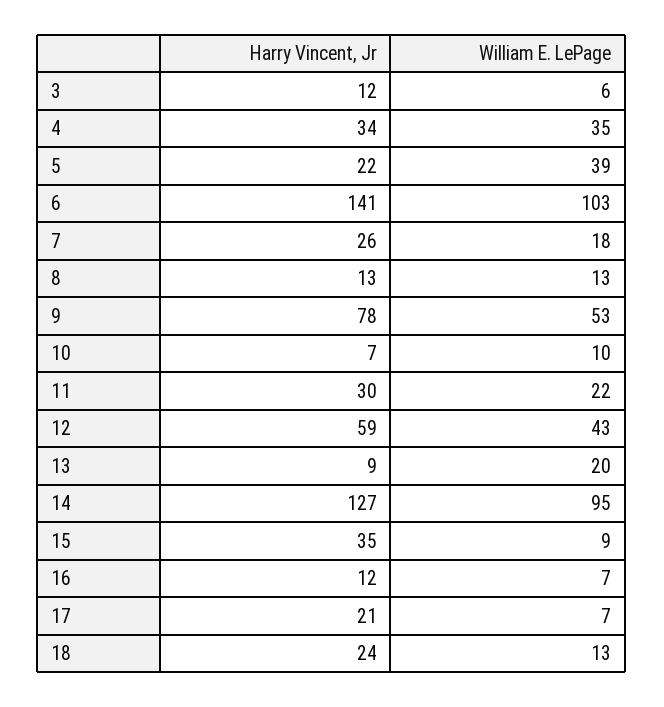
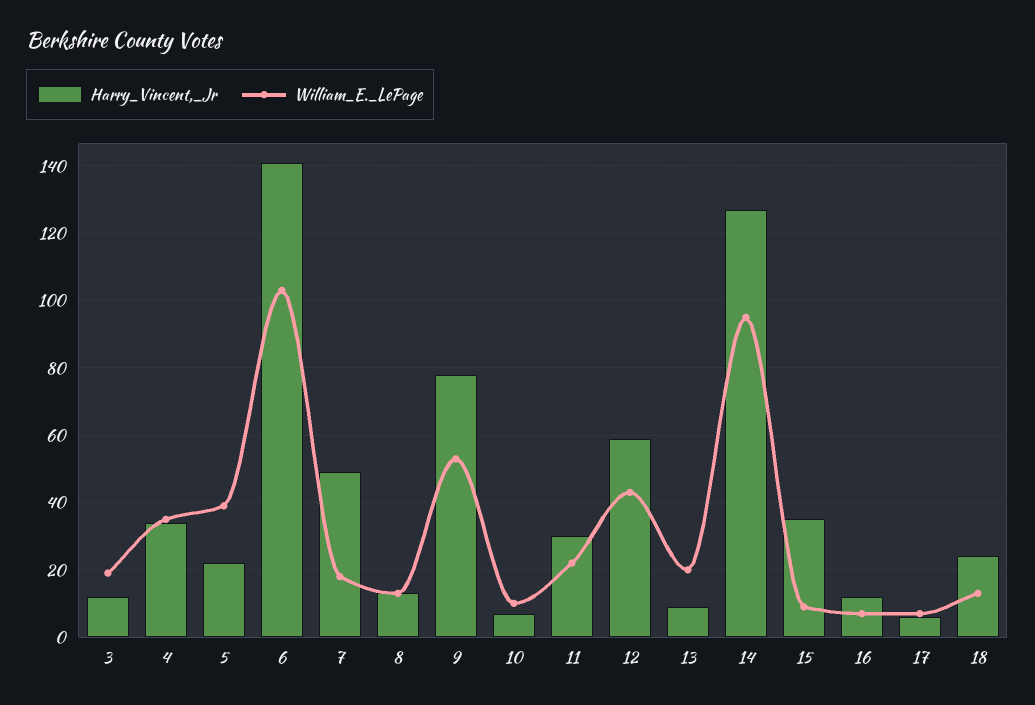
William E. LePage, 3: 6 -> 20
Harry Vincent, Jr, 7: 26 -> 50
Harry Vincent, Jr, 17: 21 -> 5

